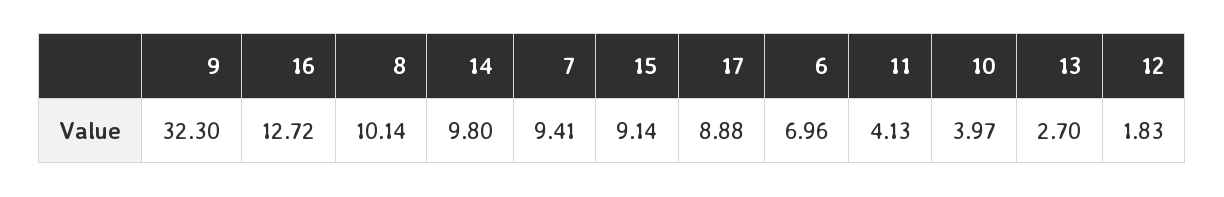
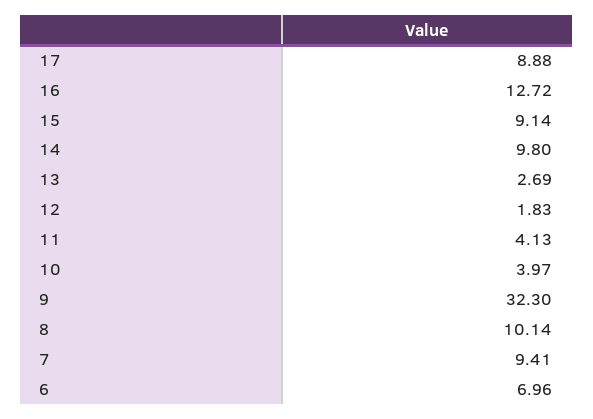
13: 2.7 -> 2.69

